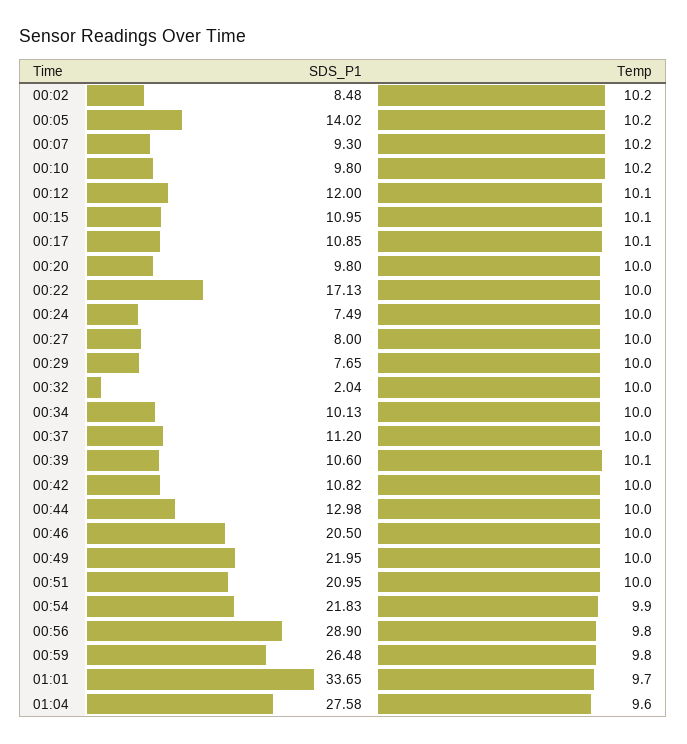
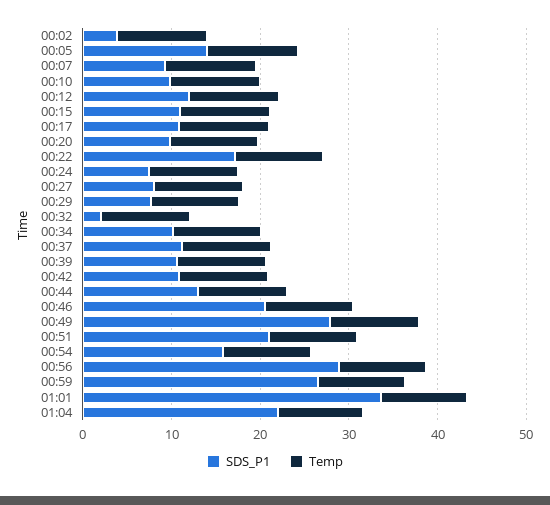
SDS_P1, 00:02: 8.48 -> 4
SDS_P1, 00:49: 21.95 -> 28
SDS_P1, 00:54: 21.83 -> 16
SDS_P1, 01:04: 27.58 -> 22

